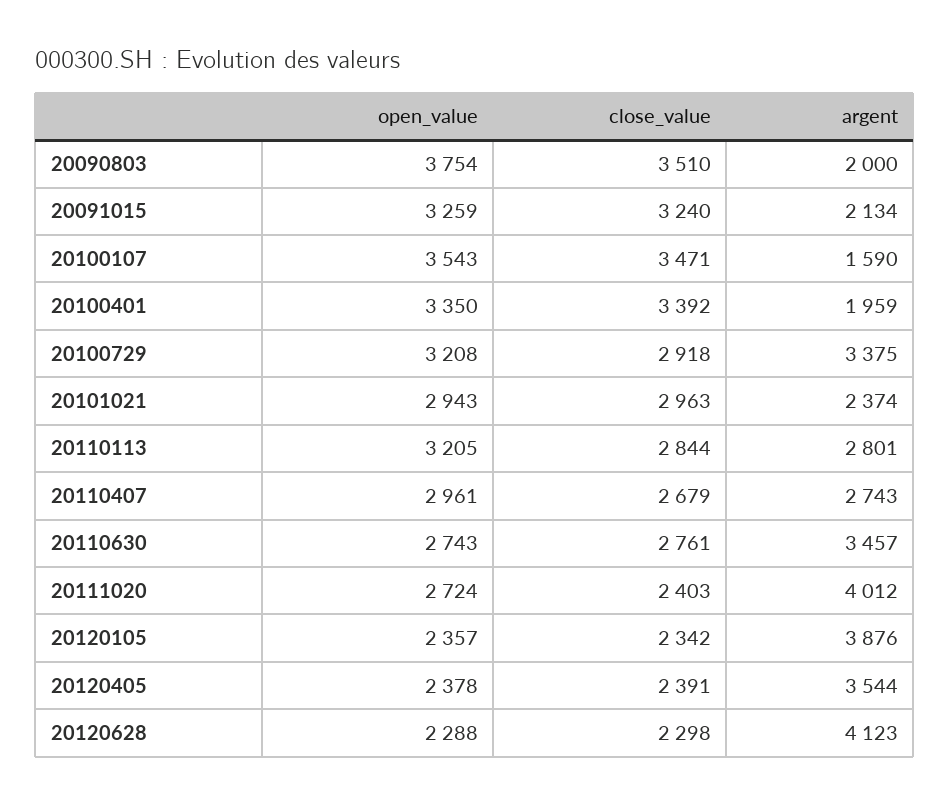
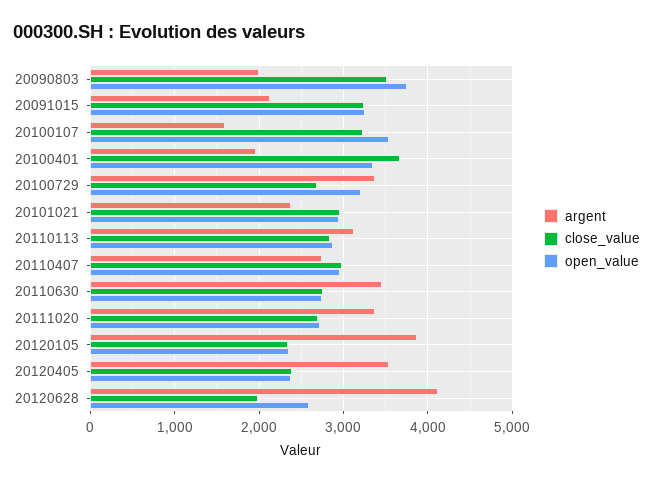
close_value, 20100107: 3471 -> 3200
close_value, 20100401: 3392 -> 3700
close_value, 20100729: 2918 -> 2700
open_value, 20110113: 3205 -> 2900
argent, 20110113: 2801 -> 3100
close_value, 20110407: 2679 -> 3000
close_value, 20111020: 2403 -> 2700
argent, 20111020: 4012 -> 3400
open_value, 20120628: 2288 -> 2600
close_value, 20120628: 2298 -> 2000

